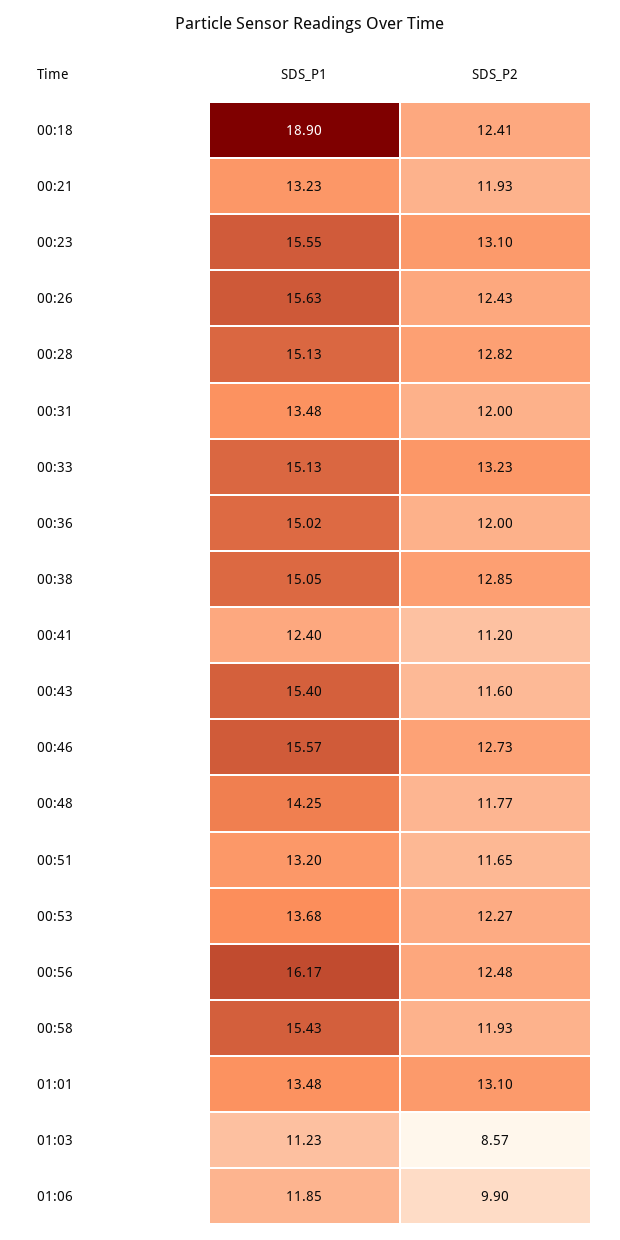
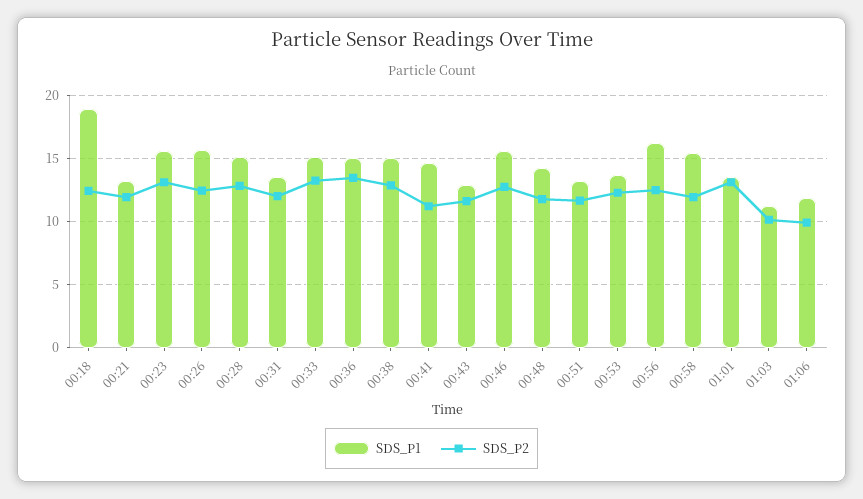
SDS_P2, 00:36: 12 -> 13.5
SDS_P1, 00:41: 12.4 -> 14.5
SDS_P1, 00:43: 15.4 -> 13
SDS_P2, 01:03: 8.57 -> 10

